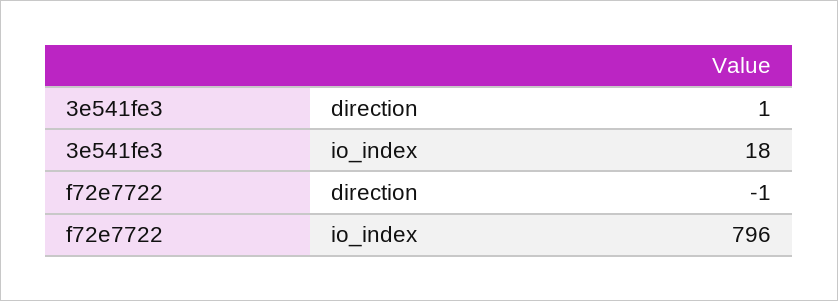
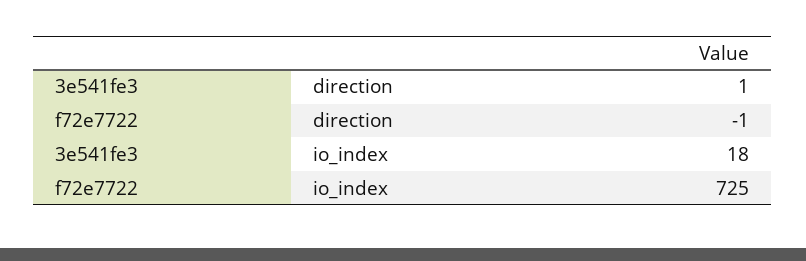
f72e7722, io_index: 796 -> 725

